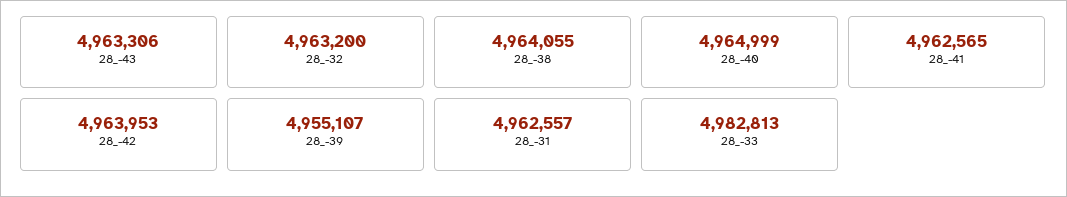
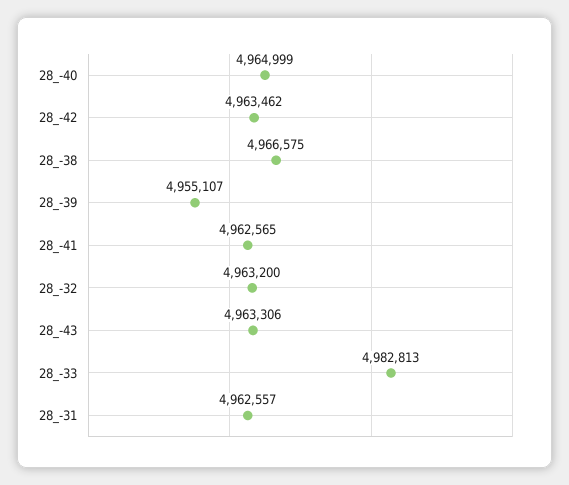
28_-38: 4964055 -> 4966575
28_-42: 4963953 -> 4963462

